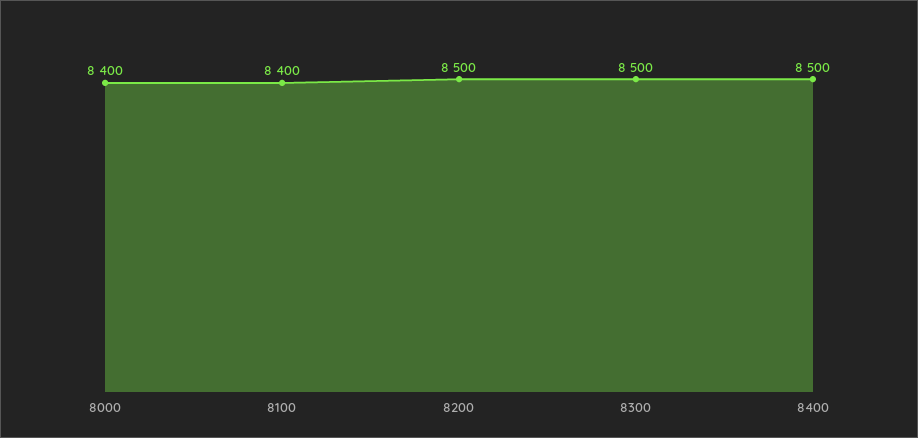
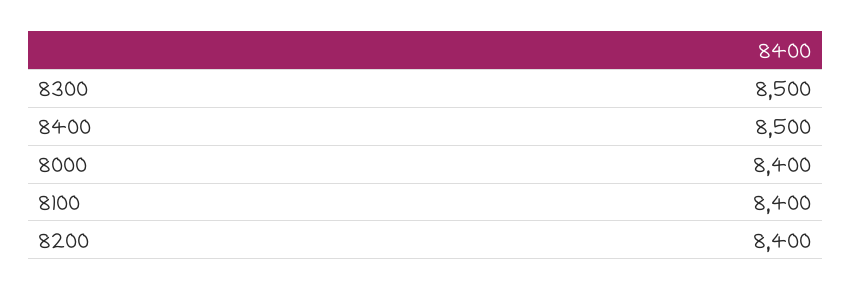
8200: 8500 -> 8400

